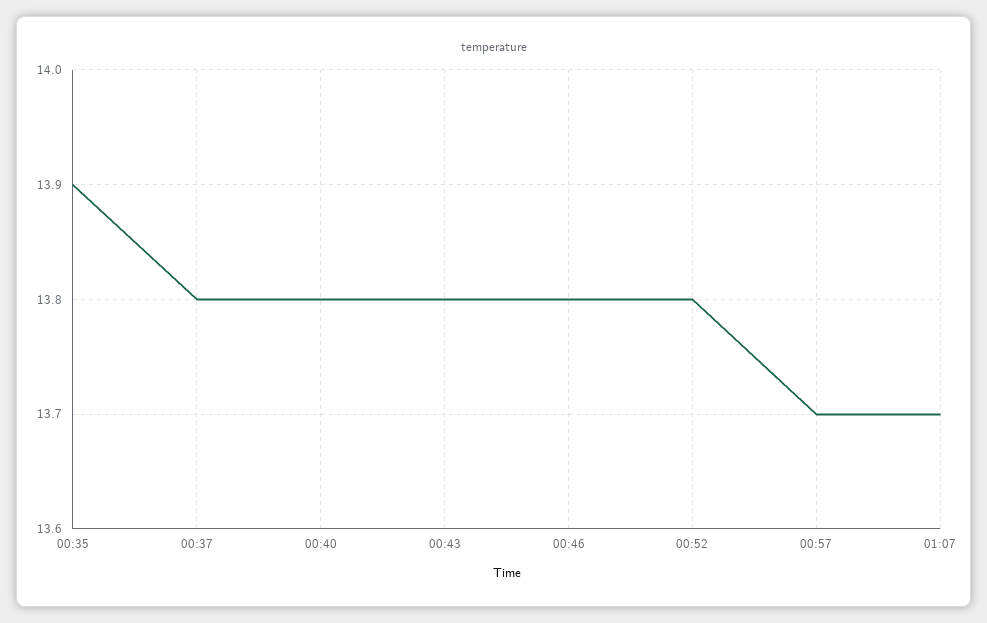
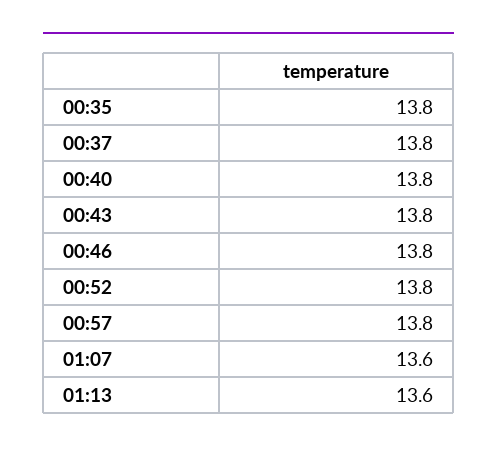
00:35: 13.9 -> 13.8
00:57: 13.7 -> 13.8
01:07: 13.7 -> 13.6
01:13: none -> 13.6

